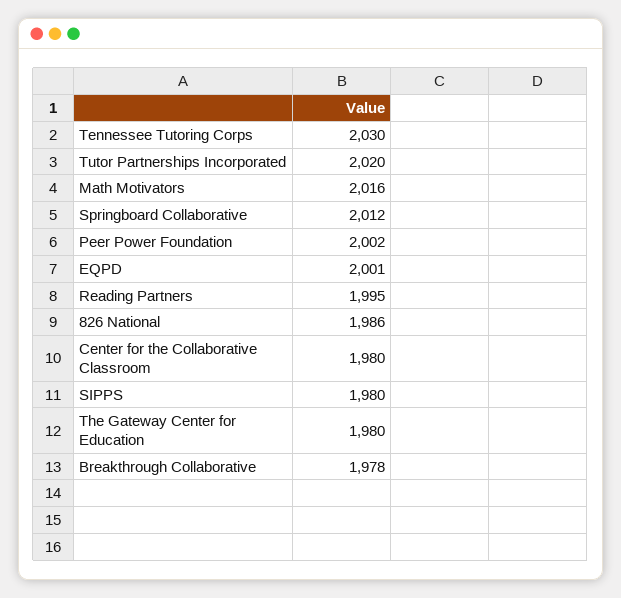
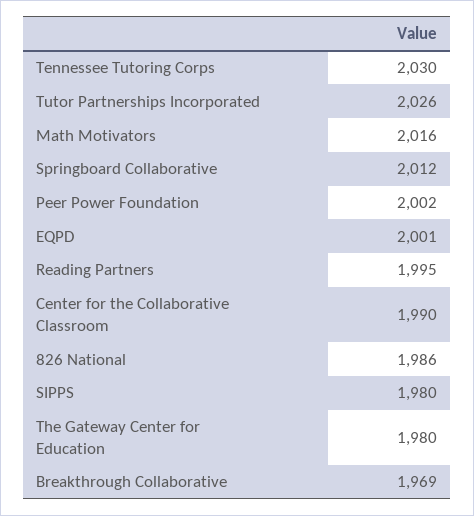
Tutor Partnerships Incorporated: 2020 -> 2026
Center for the Collaborative Classroom: 1980 -> 1990
Breakthrough Collaborative: 1978 -> 1969

